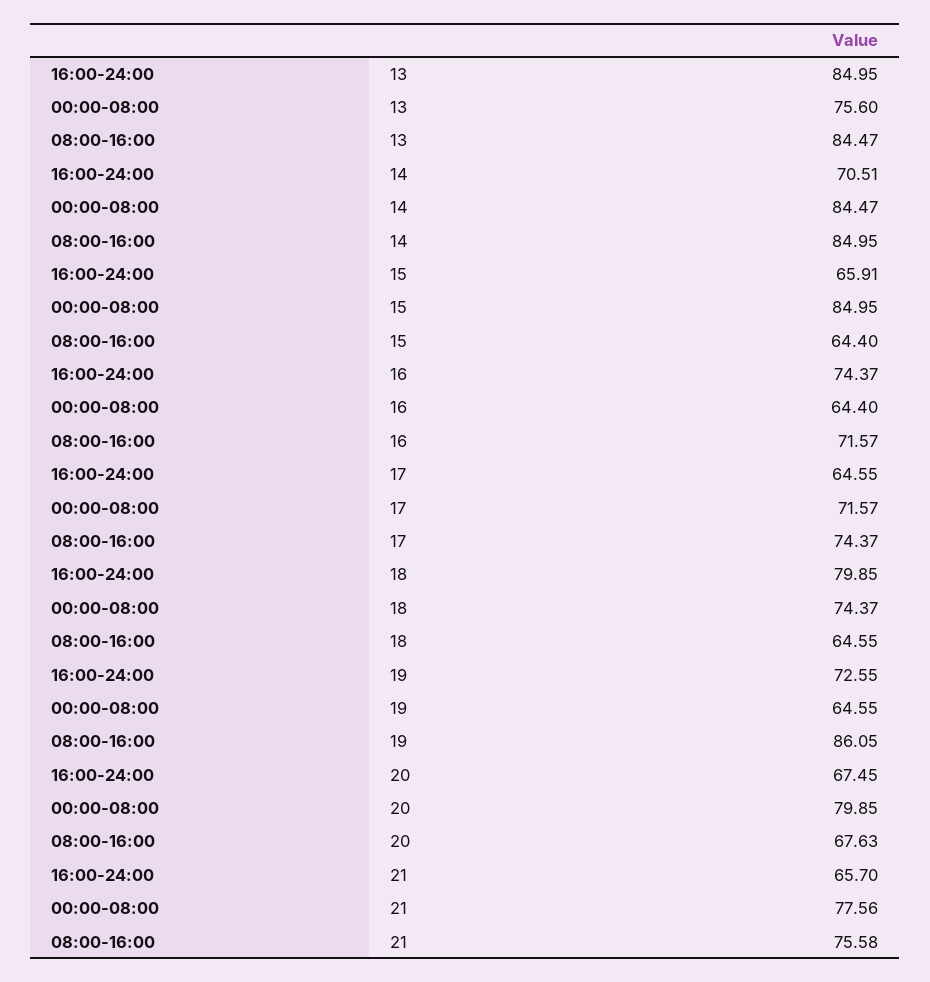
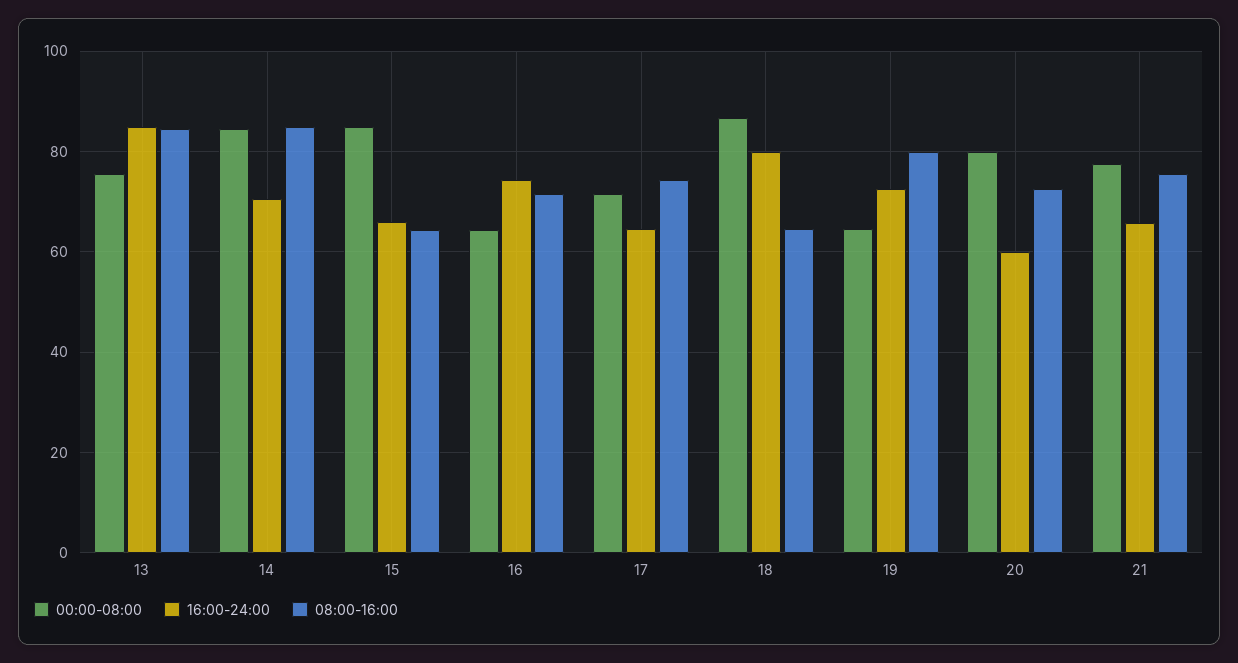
00:00-08:00, 18: 74.37 -> 86
08:00-16:00, 19: 86.05 -> 80
16:00-24:00, 20: 67.45 -> 60
08:00-16:00, 20: 67.63 -> 72

